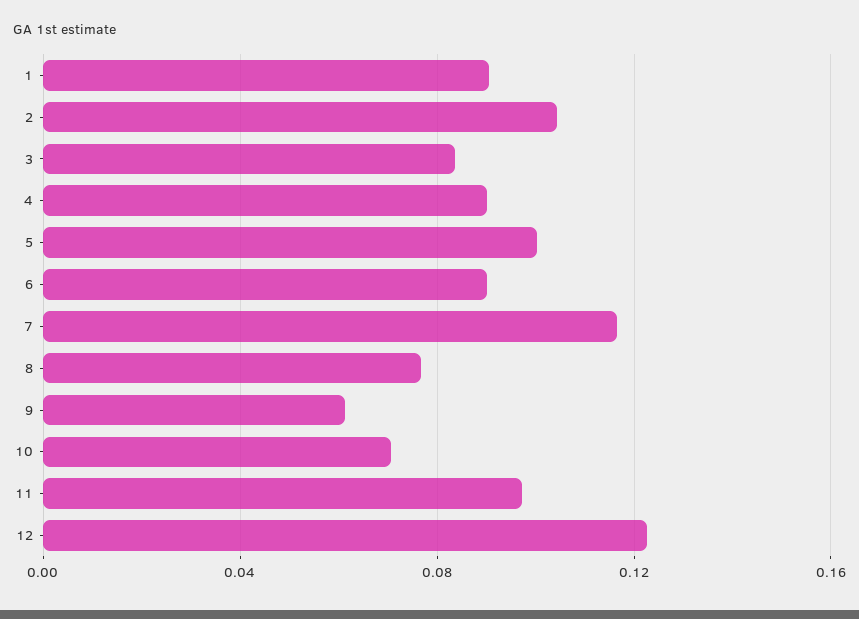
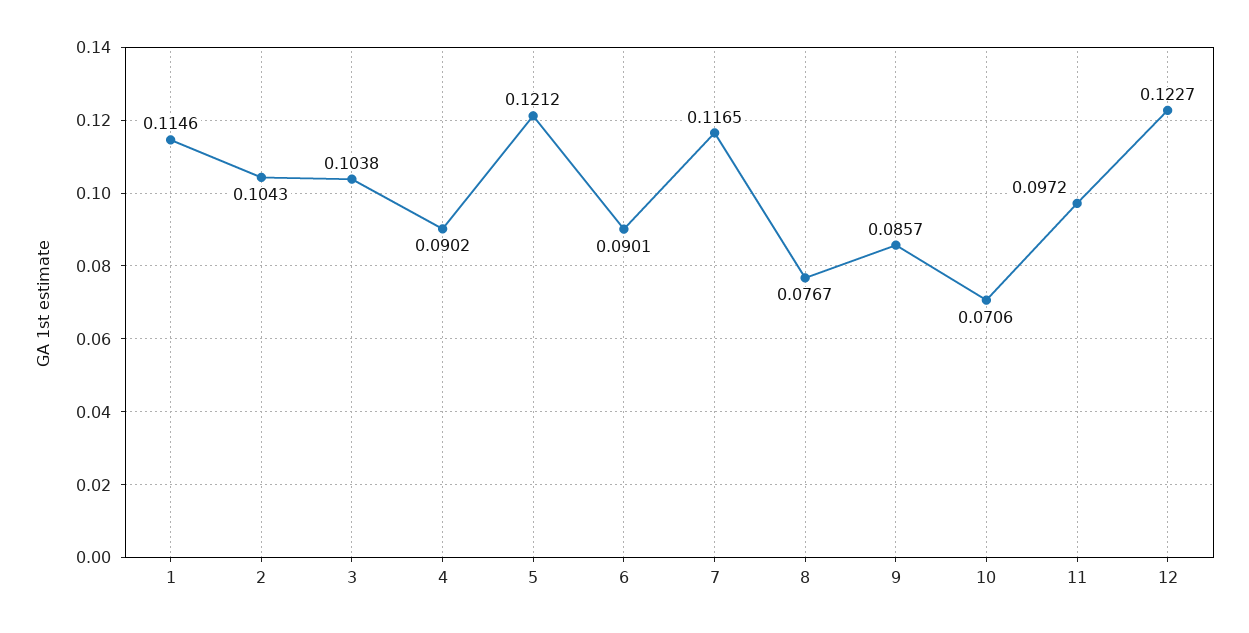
1: 0.09 -> 0.1146
3: 0.085 -> 0.1038
5: 0.1 -> 0.1212
9: 0.06 -> 0.0857

